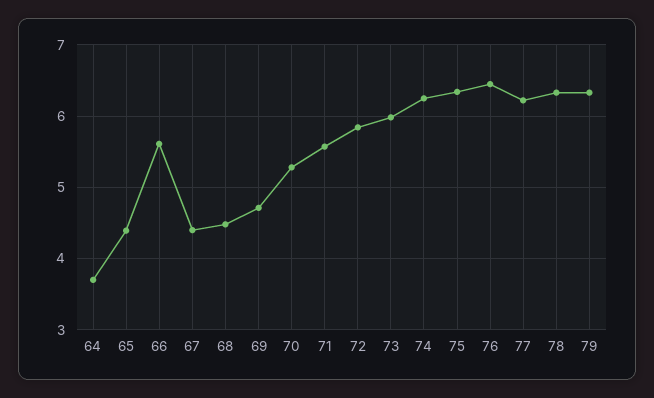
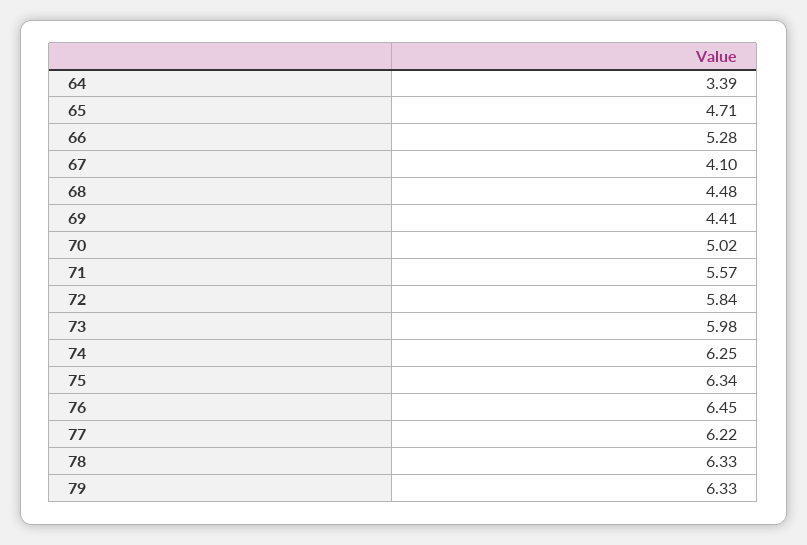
64: 3.7 -> 3.39
65: 4.4 -> 4.71
66: 5.6 -> 5.28
67: 4.4 -> 4.1
69: 4.7 -> 4.41
70: 5.3 -> 5.02

